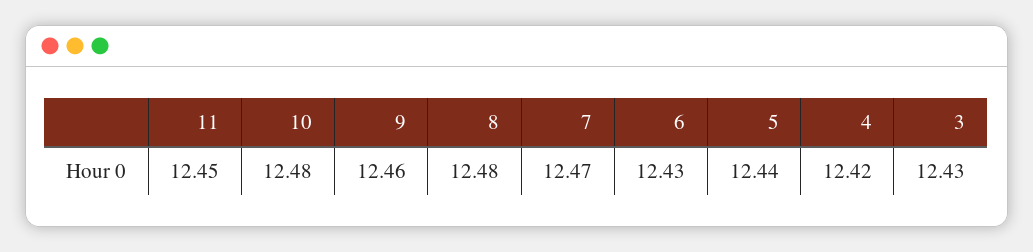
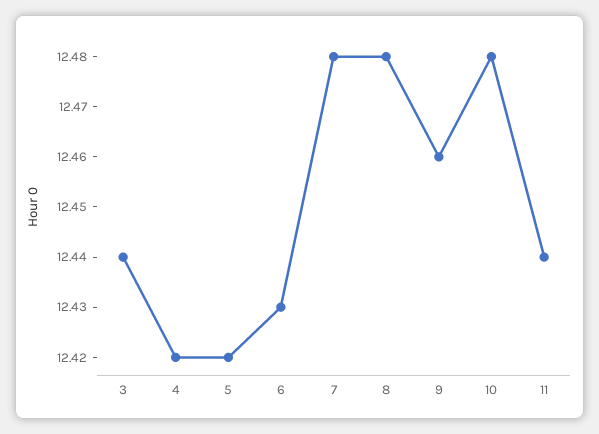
11: 12.45 -> 12.44
7: 12.47 -> 12.48
5: 12.44 -> 12.42
3: 12.43 -> 12.44

